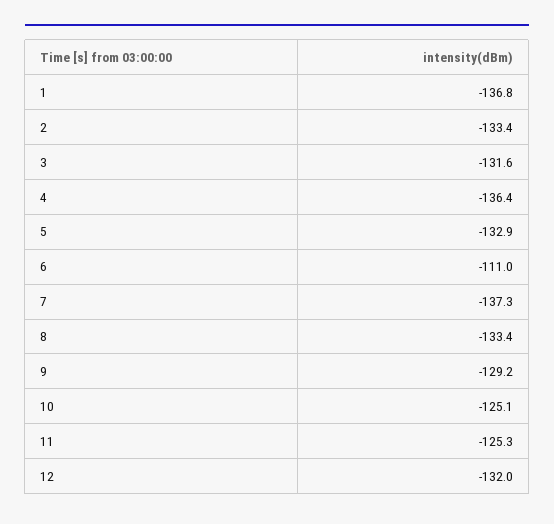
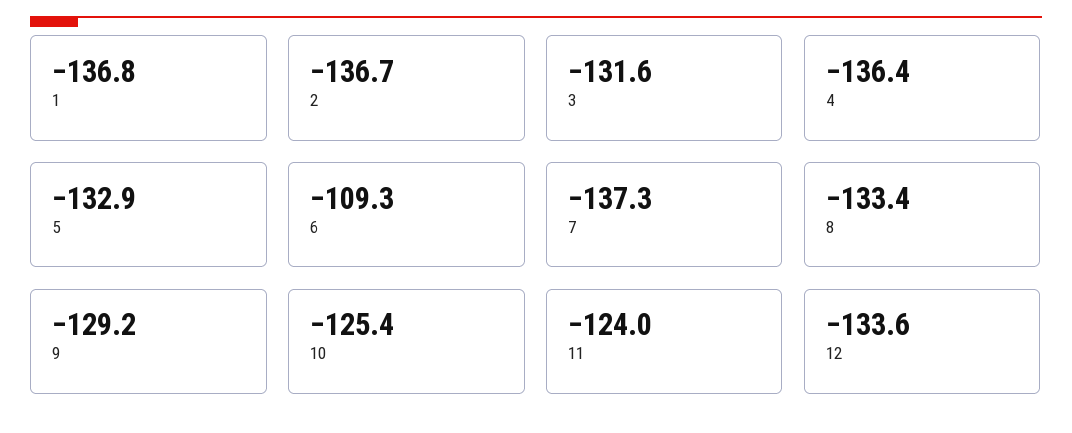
2: -133.4 -> -136.7
6: -111 -> -109.3
10: -125.1 -> -125.4
11: -125.3 -> -124
12: -132 -> -133.6

